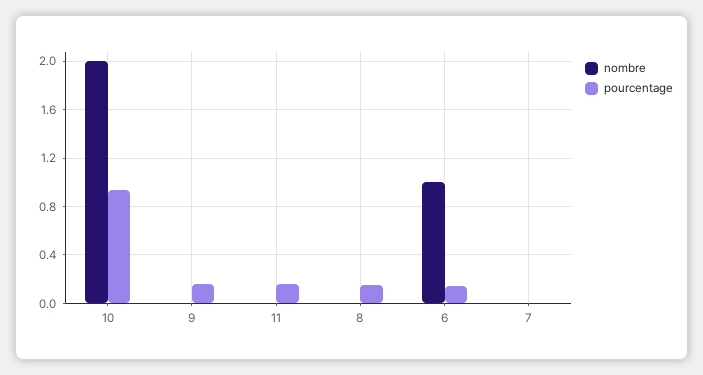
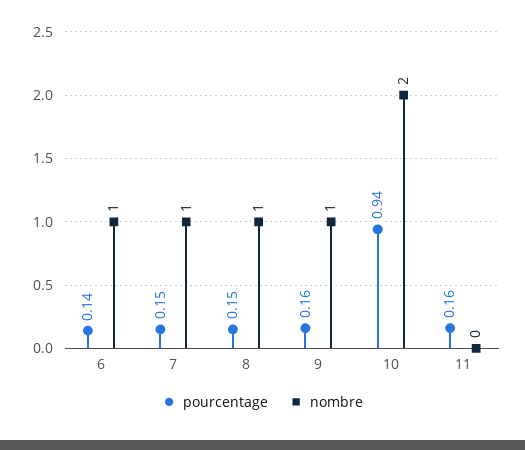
nombre, 9: 0 -> 1
nombre, 8: 0 -> 1
nombre, 7: 0 -> 1
pourcentage, 7: 0 -> 0.15

